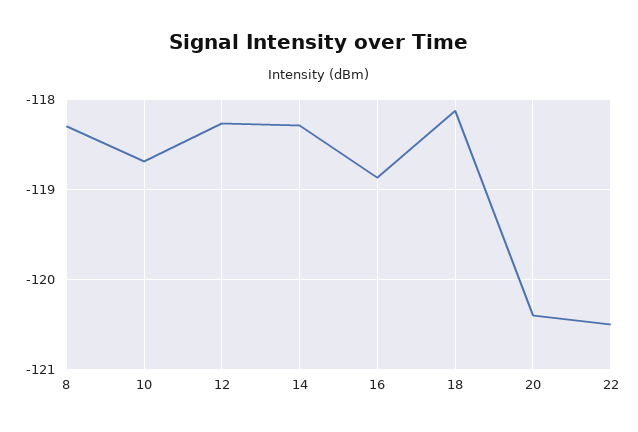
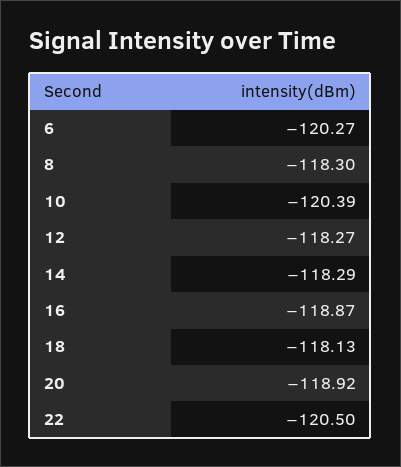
10: -118.7 -> -120.39
20: -120.4 -> -118.92
6: none -> -120.27

